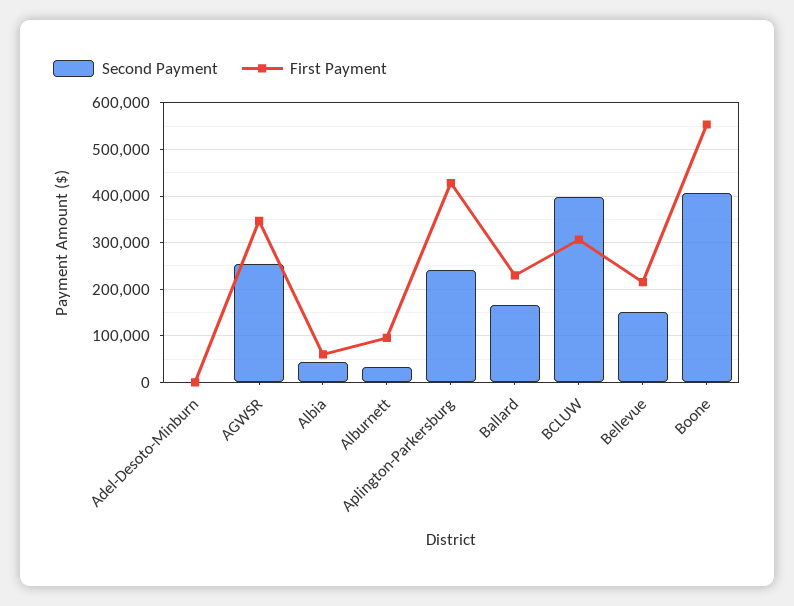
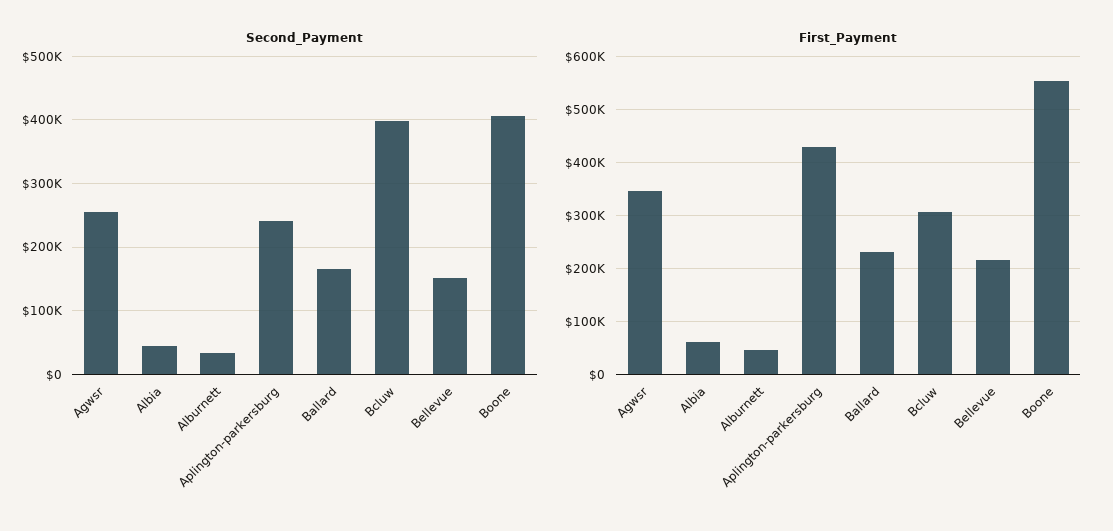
Second Payment, Adel-Desoto-Minburn: 0 -> none
First Payment, Adel-Desoto-Minburn: 0 -> none
First Payment, Alburnett: 100000 -> 40000

